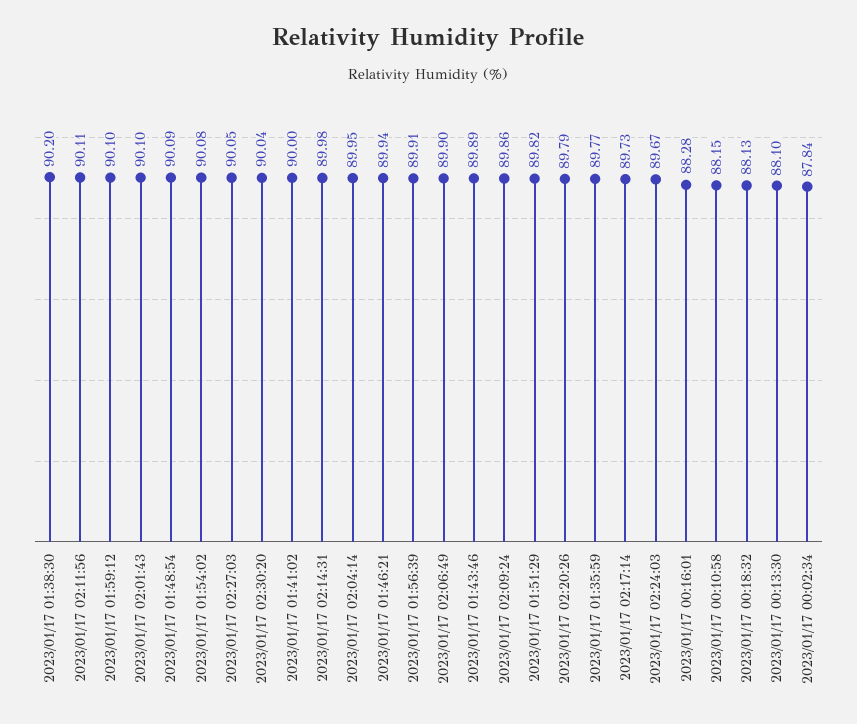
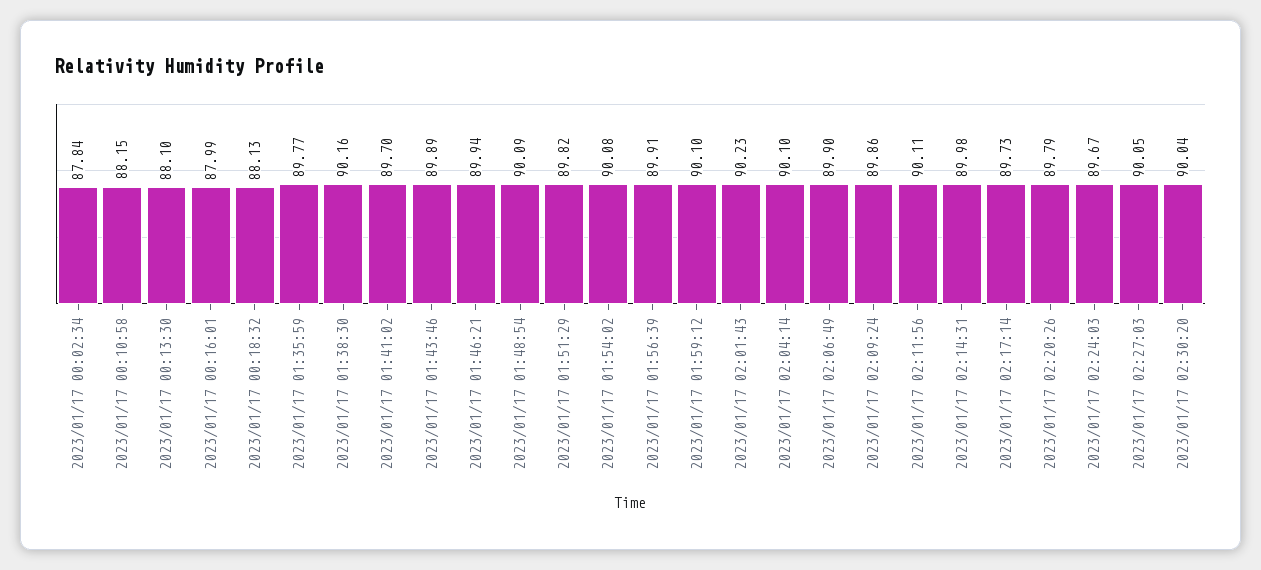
2023/01/17 01:38:30: 90.2 -> 90.16
2023/01/17 02:01:43: 90.1 -> 90.23
2023/01/17 01:41:02: 90 -> 89.7
2023/01/17 02:04:14: 89.95 -> 90.1
2023/01/17 00:16:01: 88.28 -> 87.99

